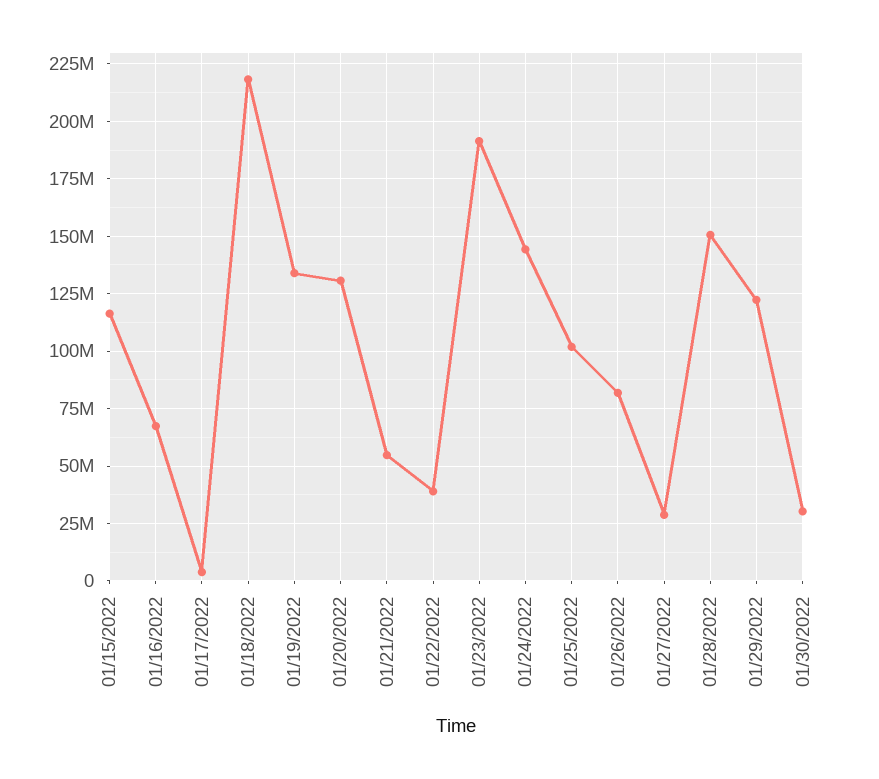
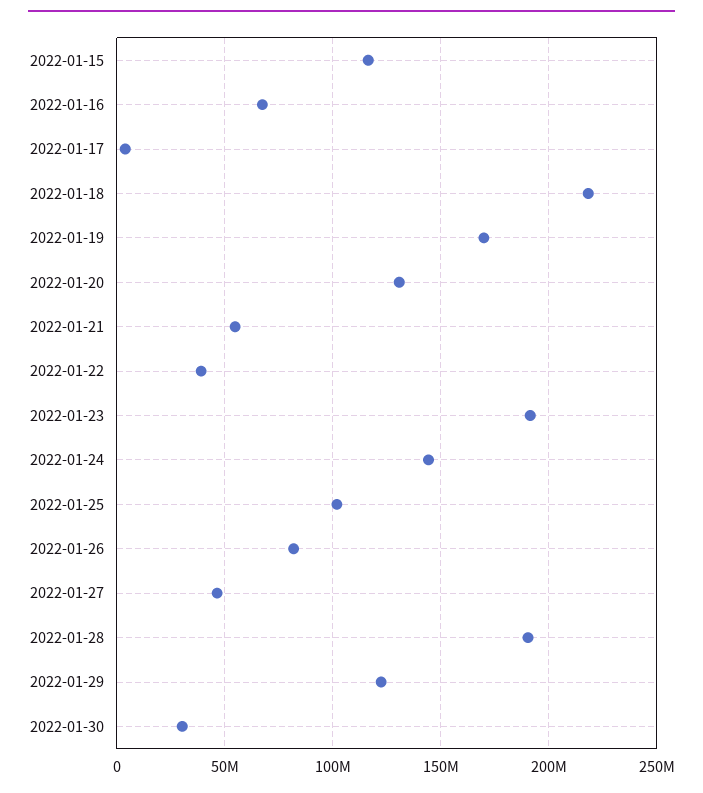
01/19/2022: 135000000 -> 170000000
01/27/2022: 30000000 -> 45000000
01/28/2022: 150000000 -> 190000000

